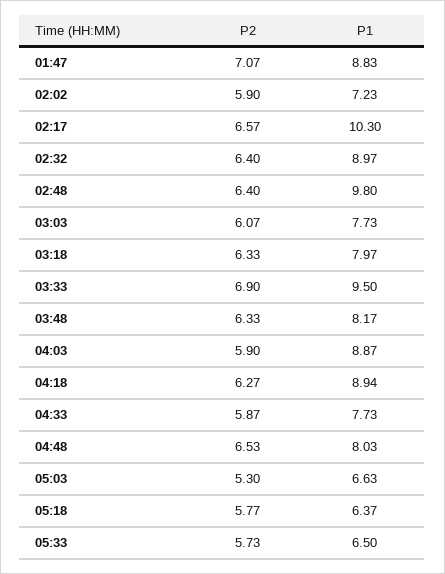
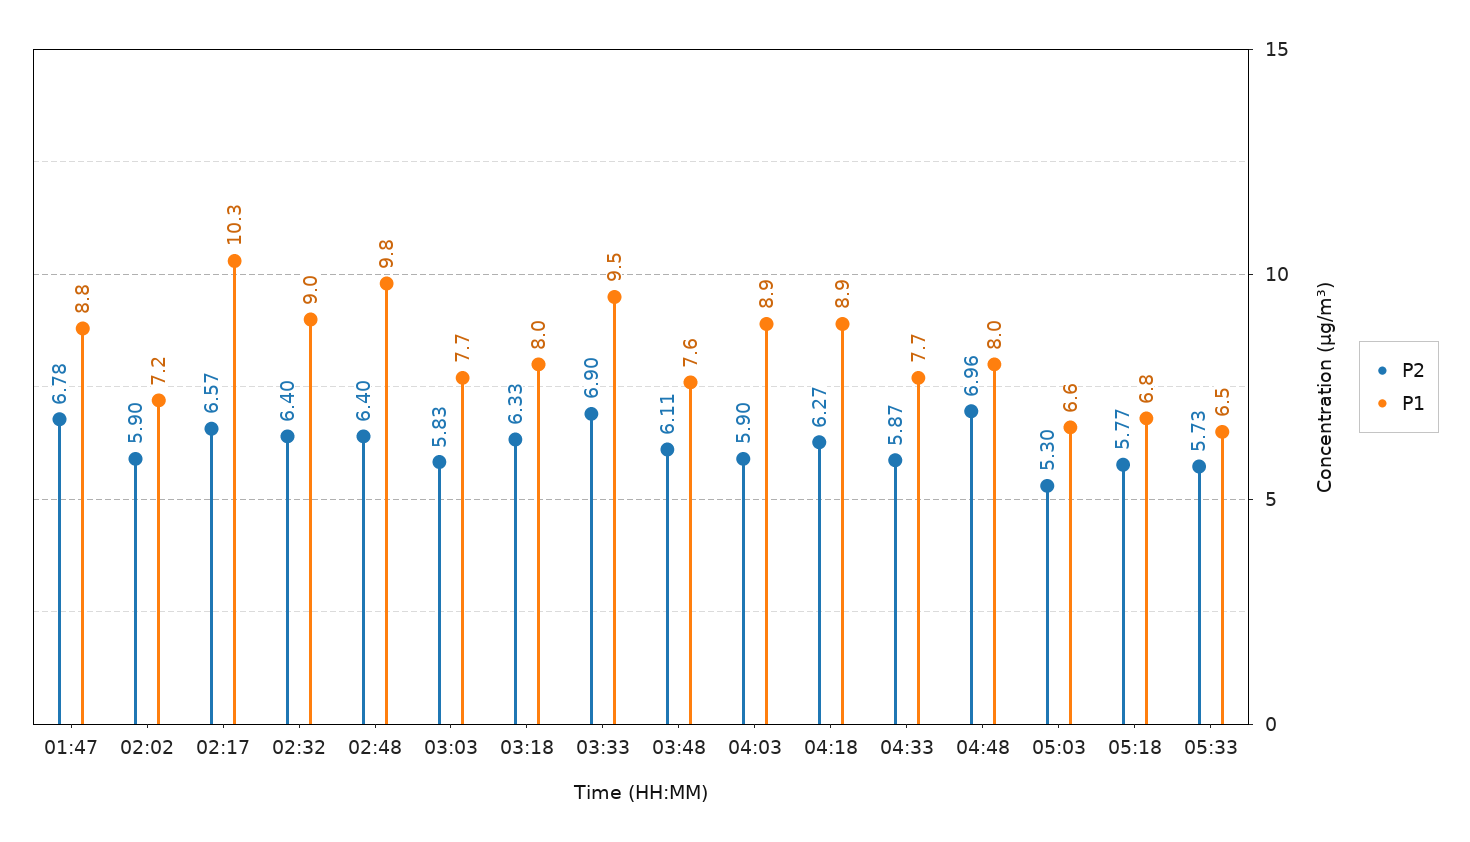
P2, 01:47: 7.07 -> 6.78
P2, 03:03: 6.07 -> 5.83
P2, 03:48: 6.33 -> 6.11
P1, 03:48: 8.17 -> 7.6
P2, 04:48: 6.53 -> 6.96
P1, 05:18: 6.37 -> 6.8

